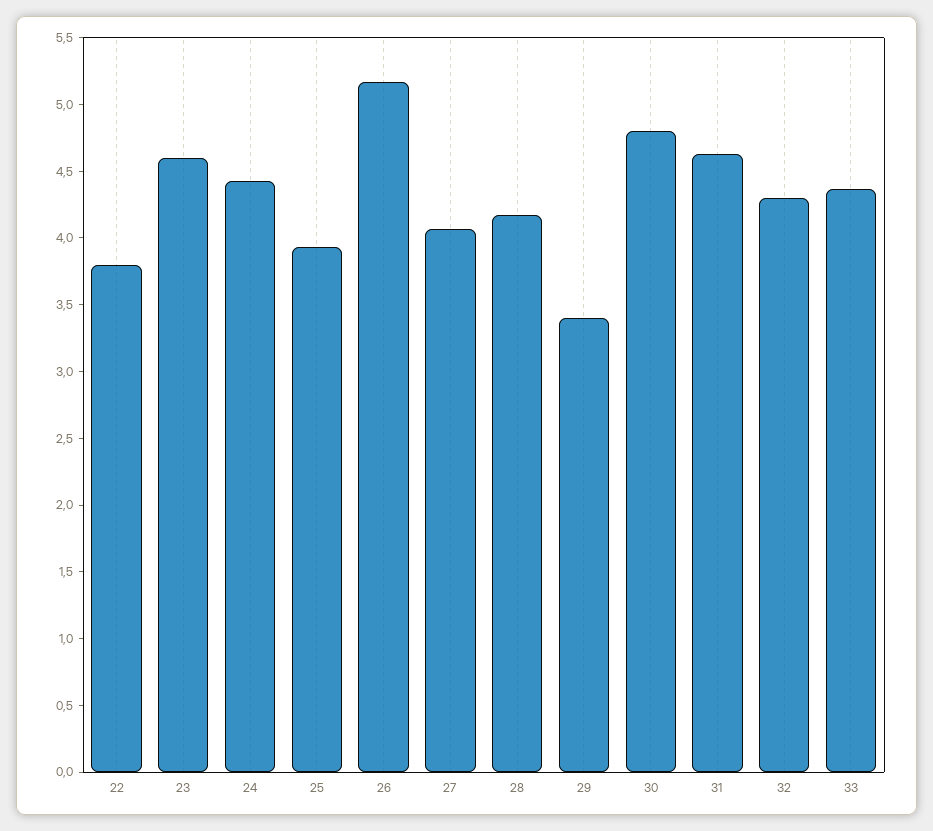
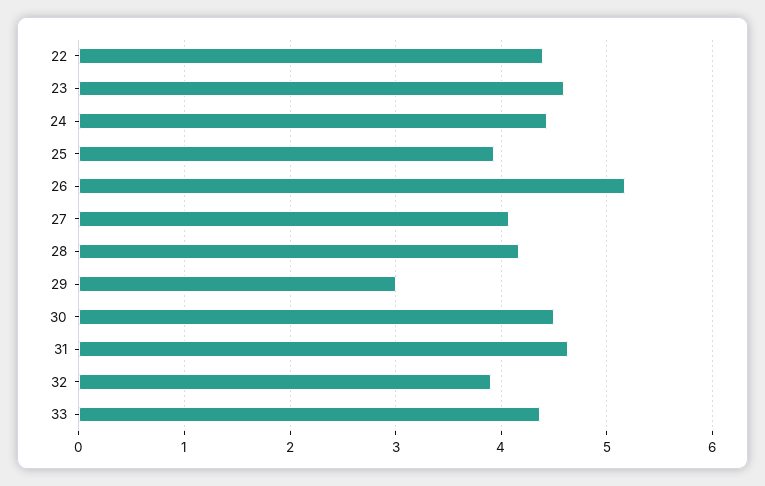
22: 3.8 -> 4.4
29: 3.4 -> 3
30: 4.8 -> 4.5
32: 4.3 -> 3.9

